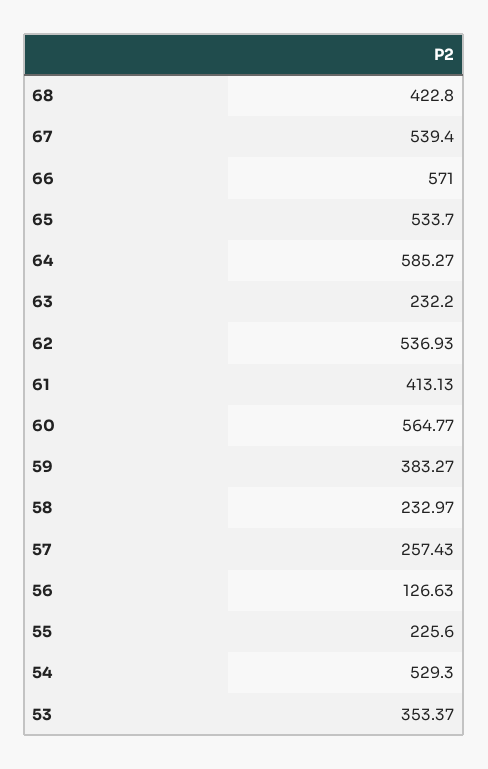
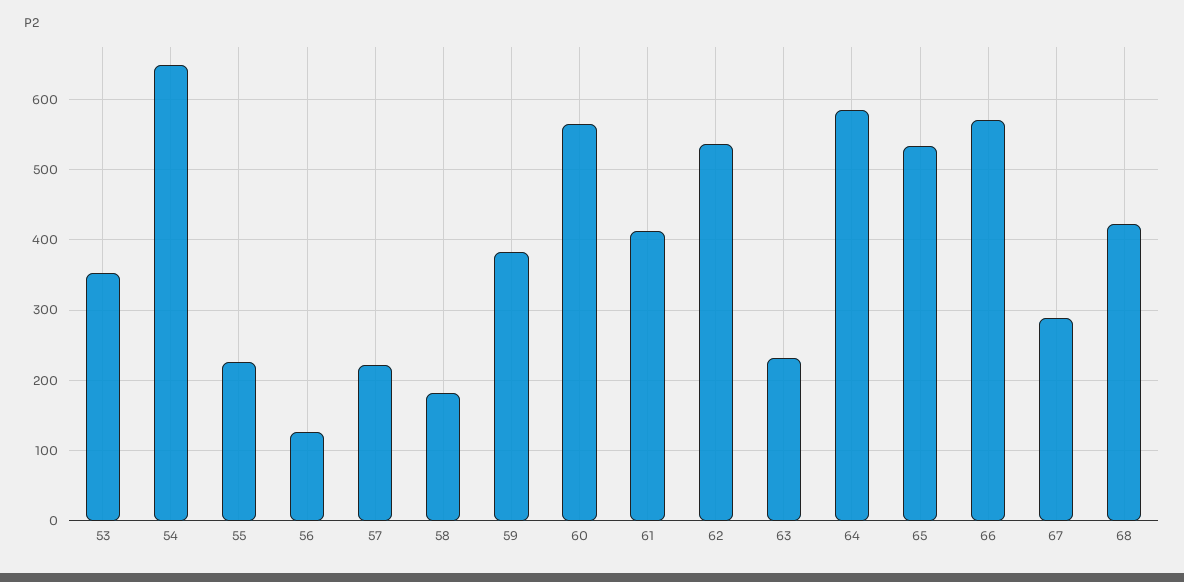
67: 539.4 -> 290
58: 232.97 -> 180
57: 257.43 -> 220
54: 529.3 -> 650

